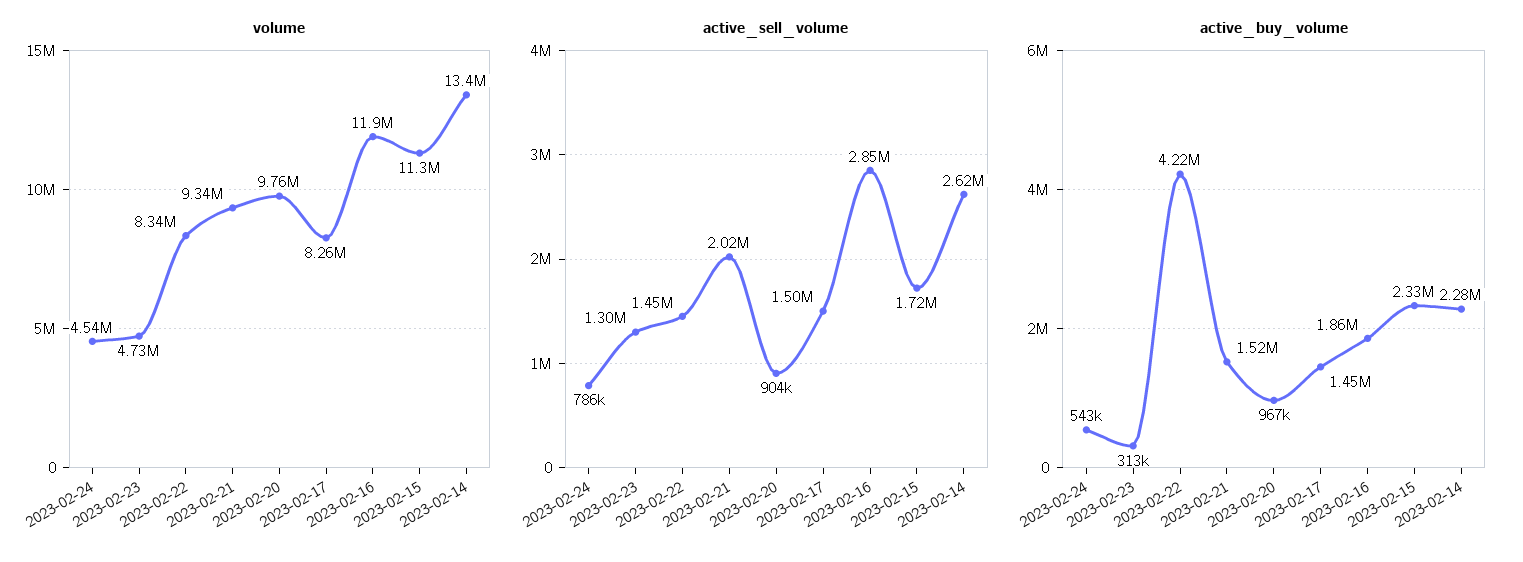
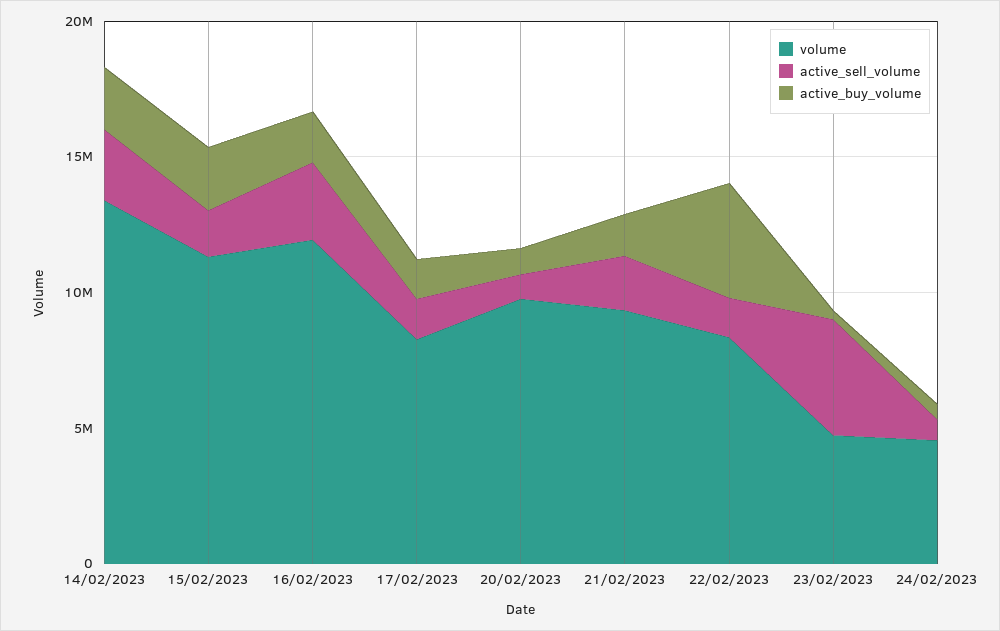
active_sell_volume, 2023-02-23: 1300000 -> 4000000

